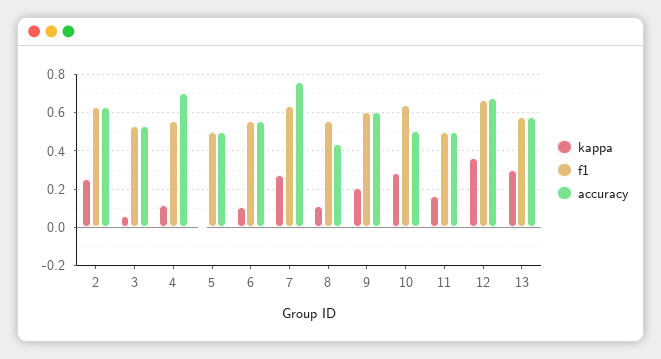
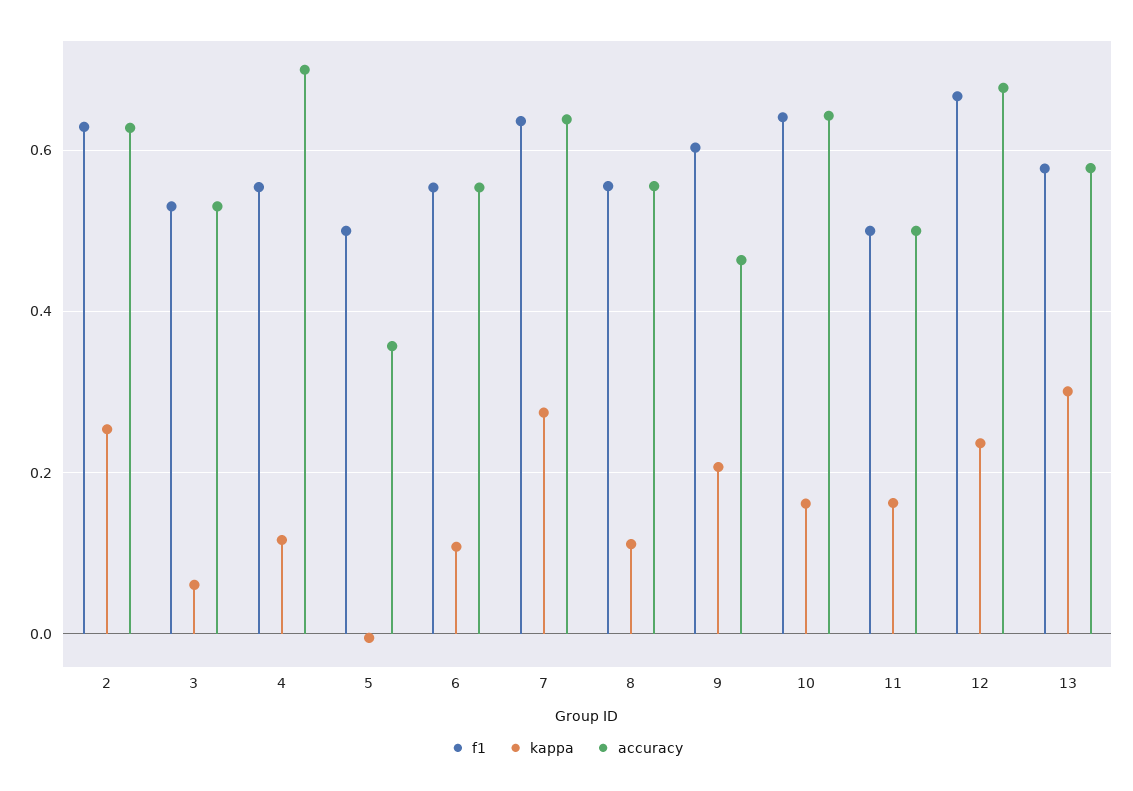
accuracy, 5: 0.5 -> 0.36
accuracy, 7: 0.75 -> 0.64
accuracy, 8: 0.45 -> 0.56
accuracy, 9: 0.6 -> 0.46
kappa, 10: 0.3 -> 0.16
accuracy, 10: 0.5 -> 0.64
kappa, 12: 0.35 -> 0.24

